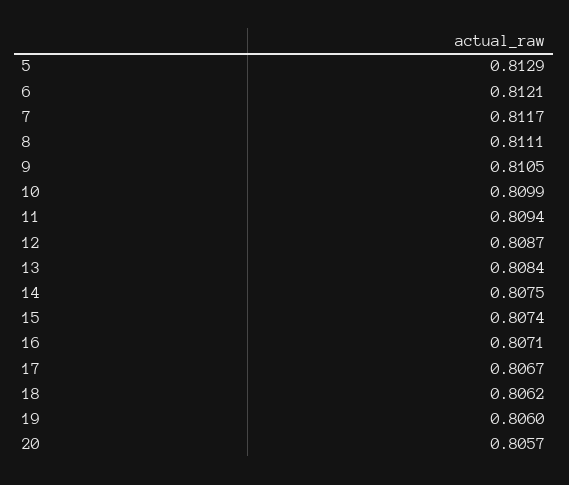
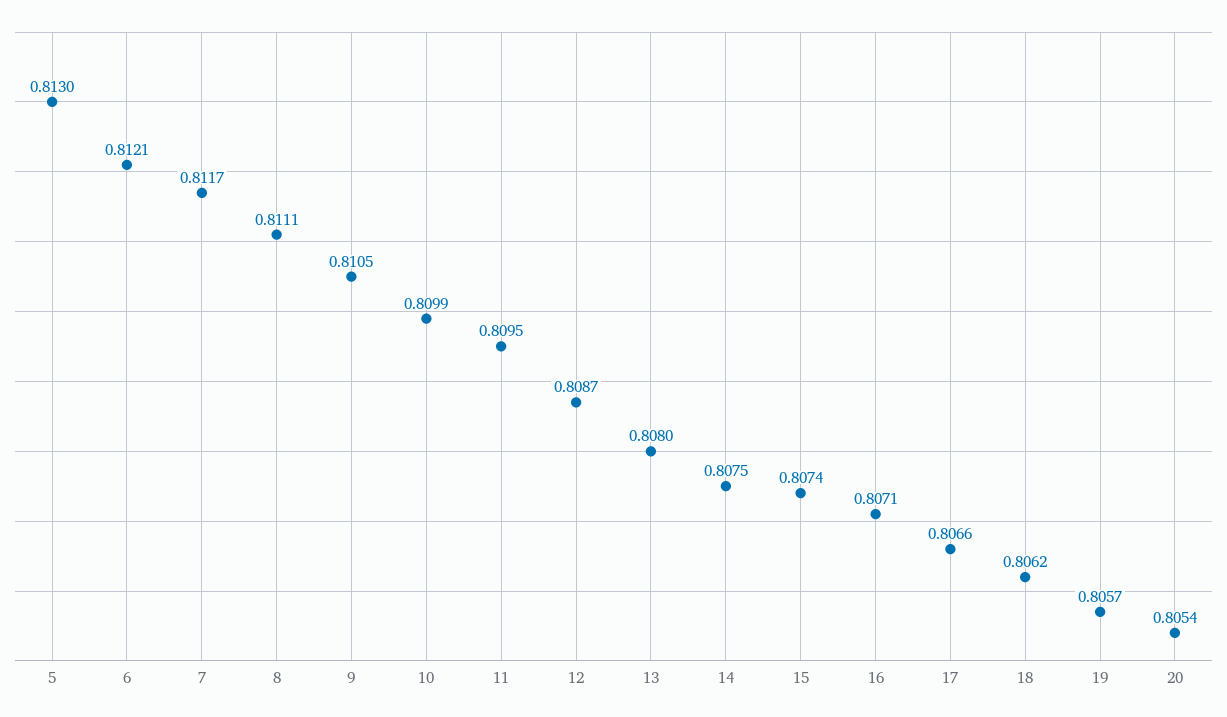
5: 0.8129 -> 0.813
11: 0.8094 -> 0.8095
13: 0.8084 -> 0.808
17: 0.8067 -> 0.8066
19: 0.806 -> 0.8057
20: 0.8057 -> 0.8054

